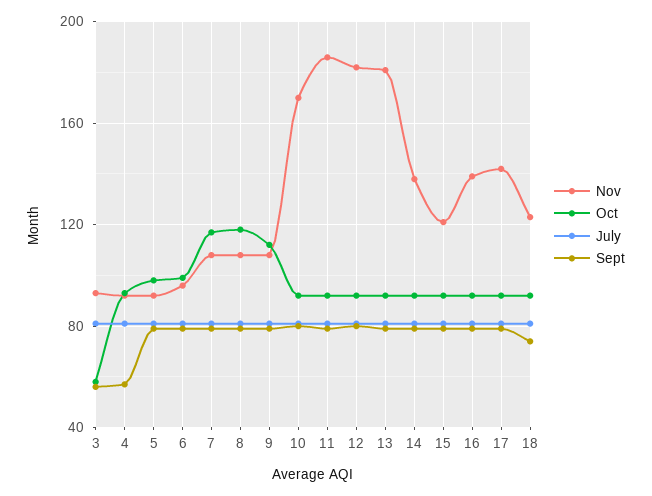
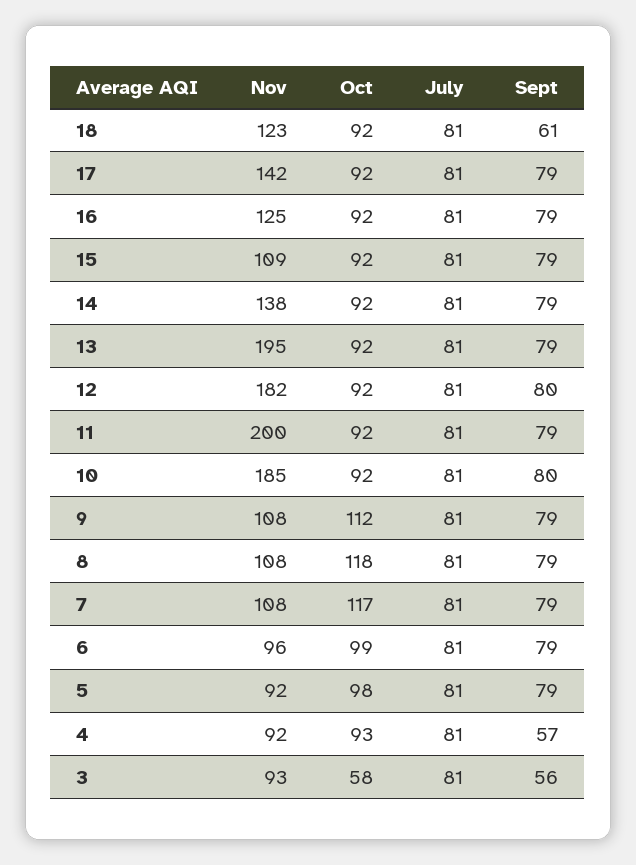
Nov, 10: 170 -> 185
Nov, 11: 185 -> 200
Nov, 13: 180 -> 195
Nov, 15: 120 -> 109
Nov, 16: 140 -> 125
Sept, 18: 75 -> 61

